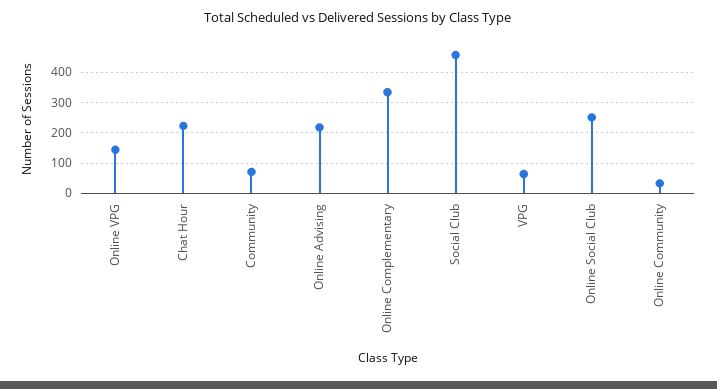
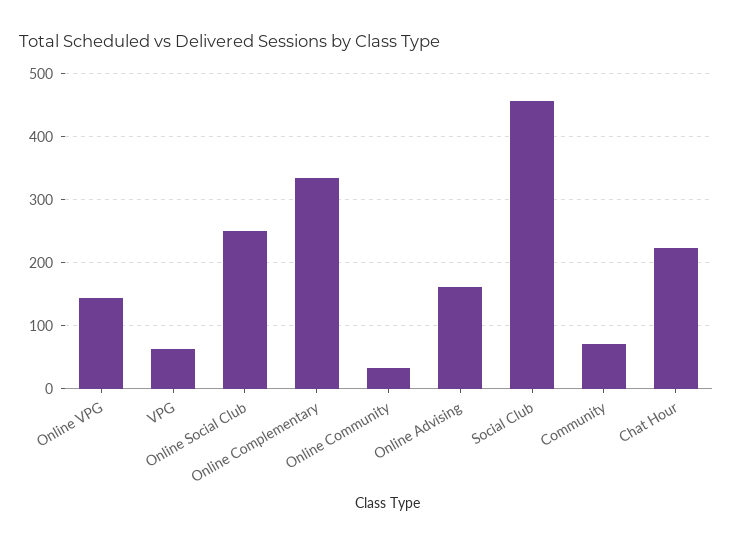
Online Advising: 220 -> 160

